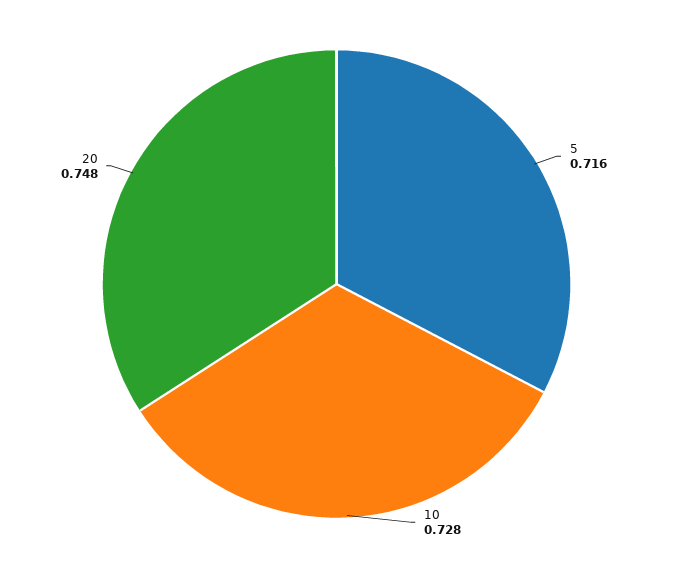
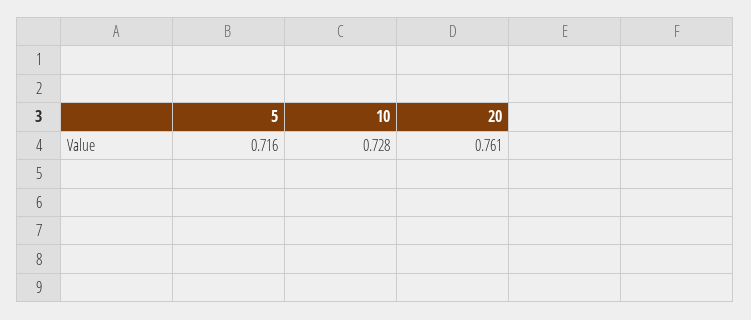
20: 0.748 -> 0.761

